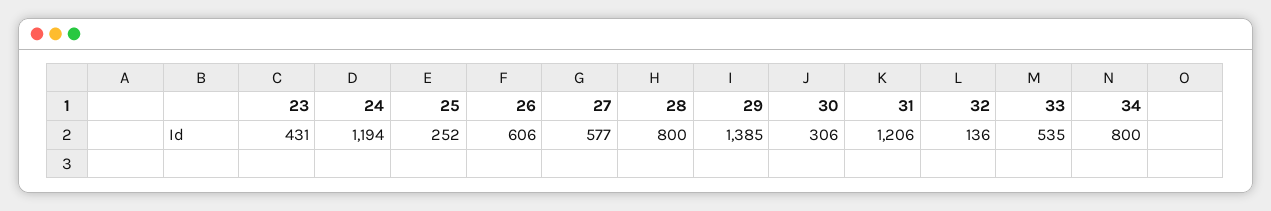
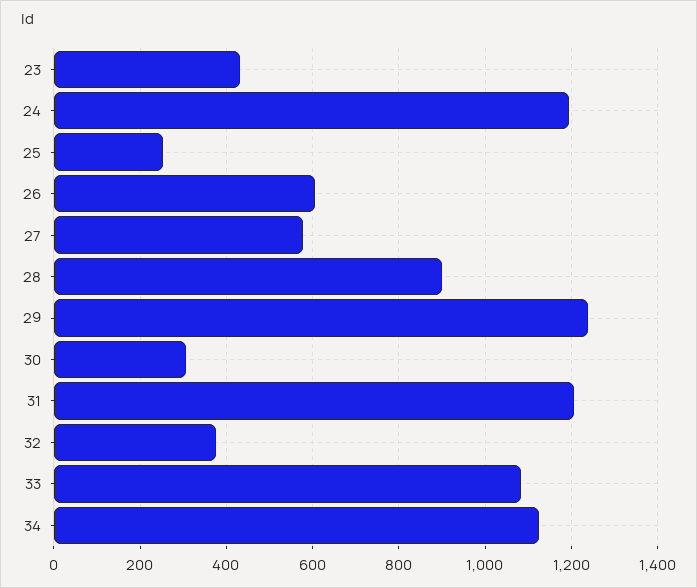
28: 800 -> 900
29: 1385 -> 1240
32: 136 -> 380
33: 535 -> 1080
34: 800 -> 1120

